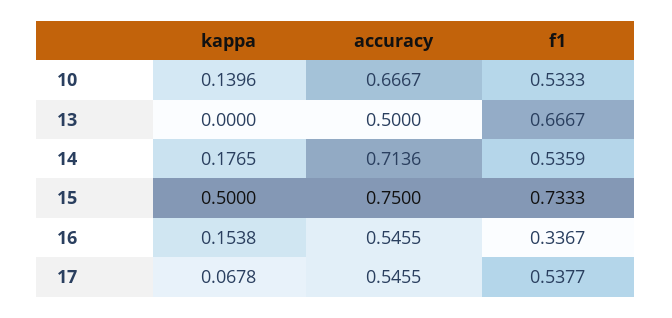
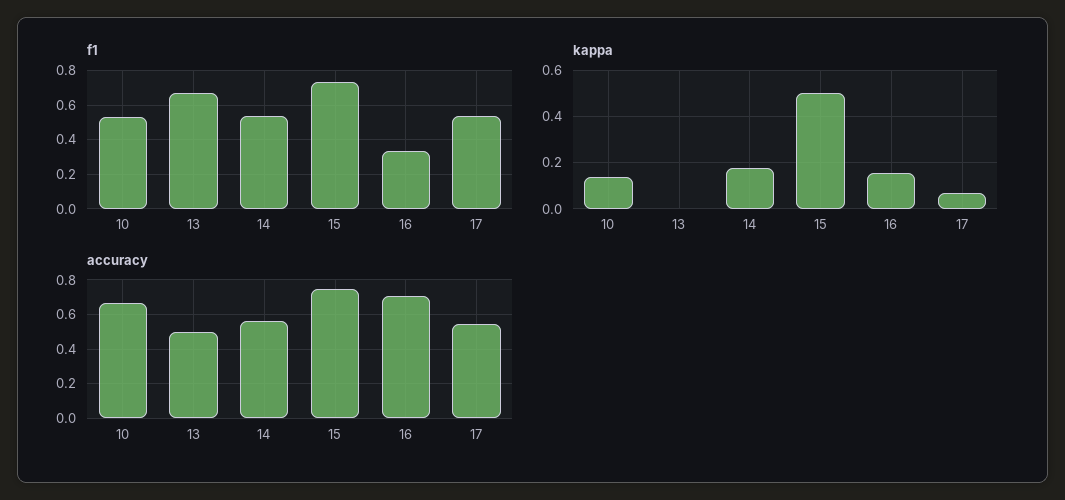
accuracy, 14: 0.7136 -> 0.55
accuracy, 16: 0.5455 -> 0.7

